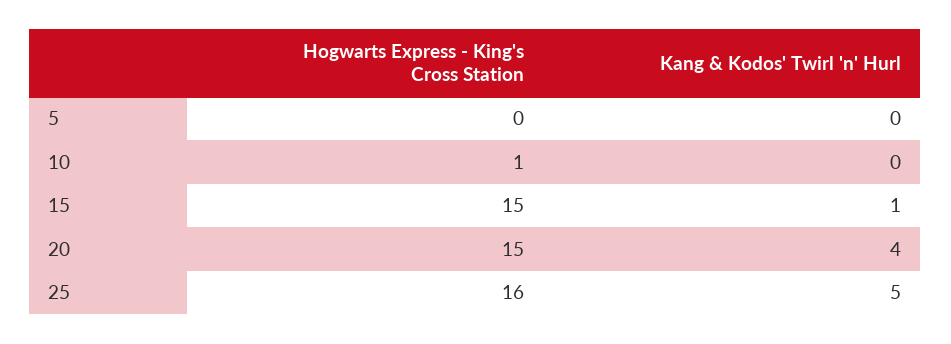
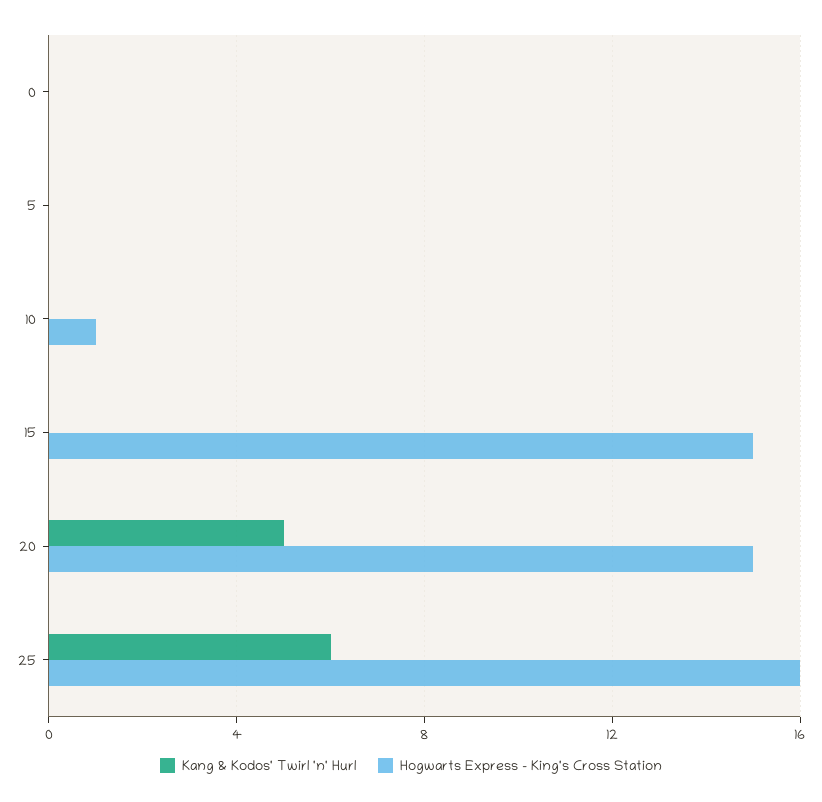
Kang & Kodos' Twirl 'n' Hurl, 15: 1 -> 0
Kang & Kodos' Twirl 'n' Hurl, 20: 4 -> 5
Kang & Kodos' Twirl 'n' Hurl, 25: 5 -> 6
Kang & Kodos' Twirl 'n' Hurl, 0: none -> 0
Hogwarts Express - King's Cross Station, 0: none -> 0

